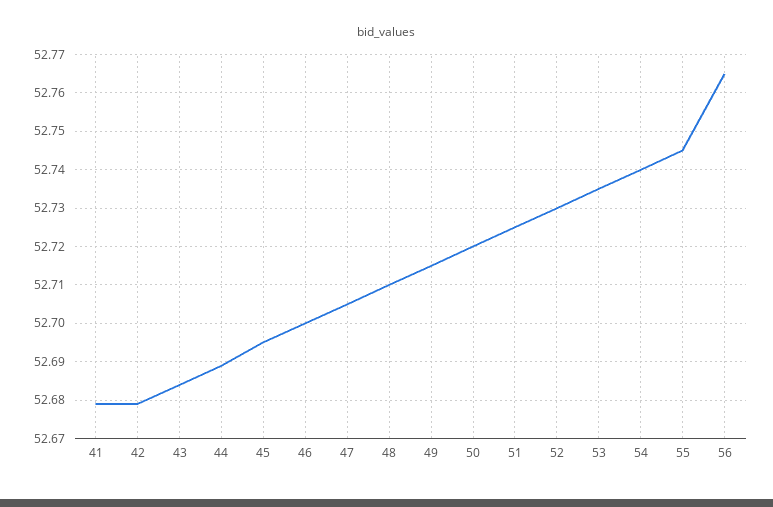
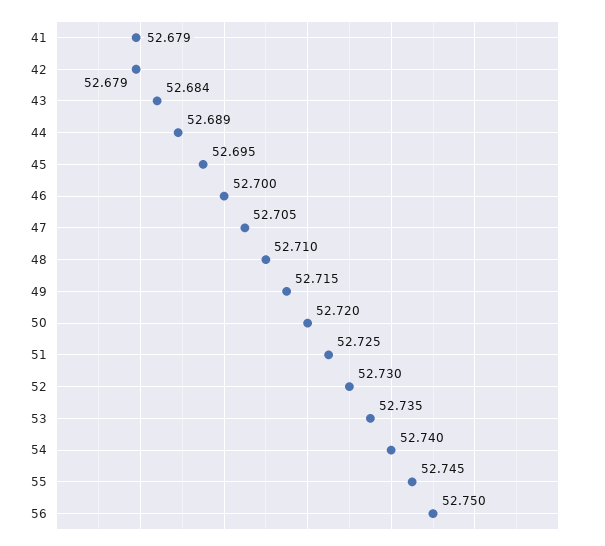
56: 52.765 -> 52.75

